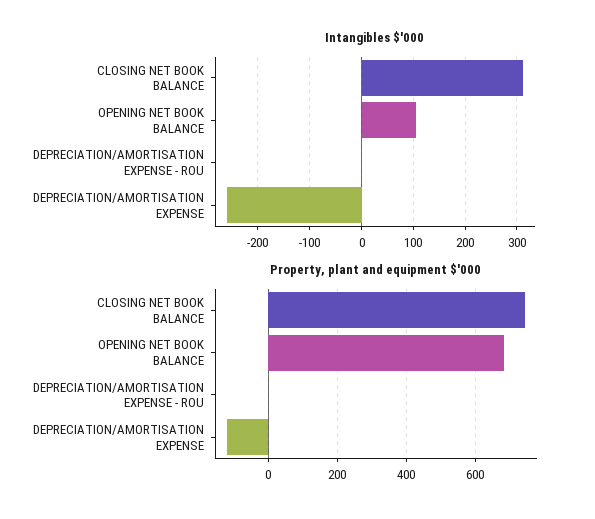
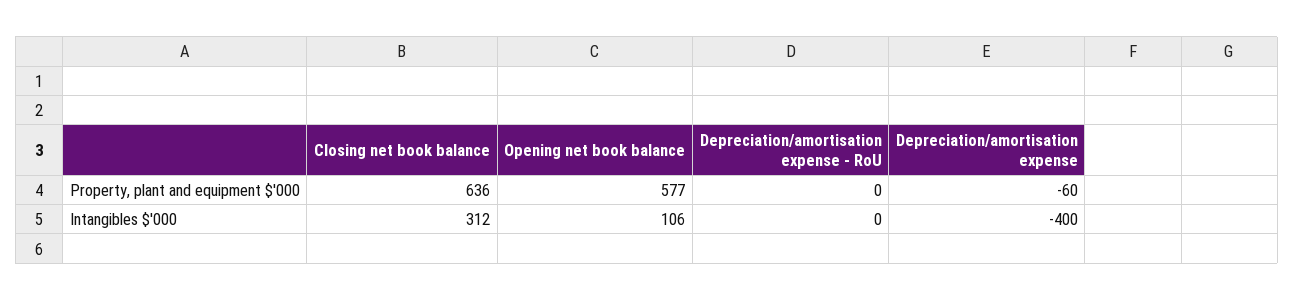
Intangibles $'000, DEPRECIATION/AMORTISATION EXPENSE: -260 -> -400
Property, plant and equipment $'000, CLOSING NET BOOK BALANCE: 740 -> 636
Property, plant and equipment $'000, OPENING NET BOOK BALANCE: 680 -> 577
Property, plant and equipment $'000, DEPRECIATION/AMORTISATION EXPENSE: -120 -> -60

